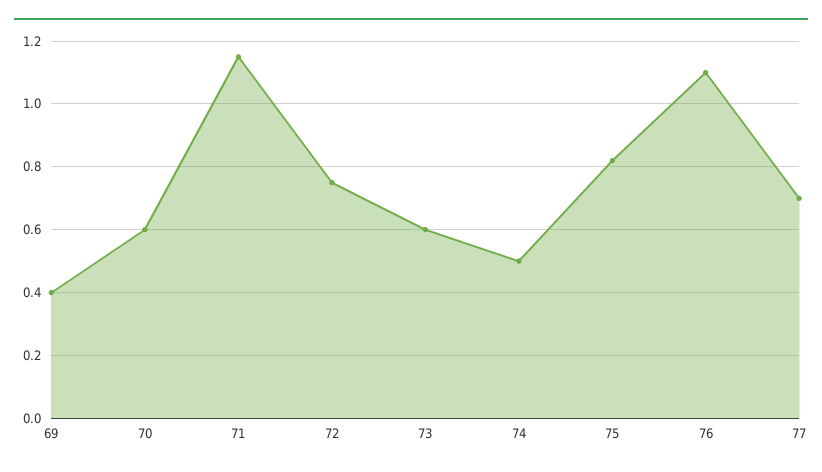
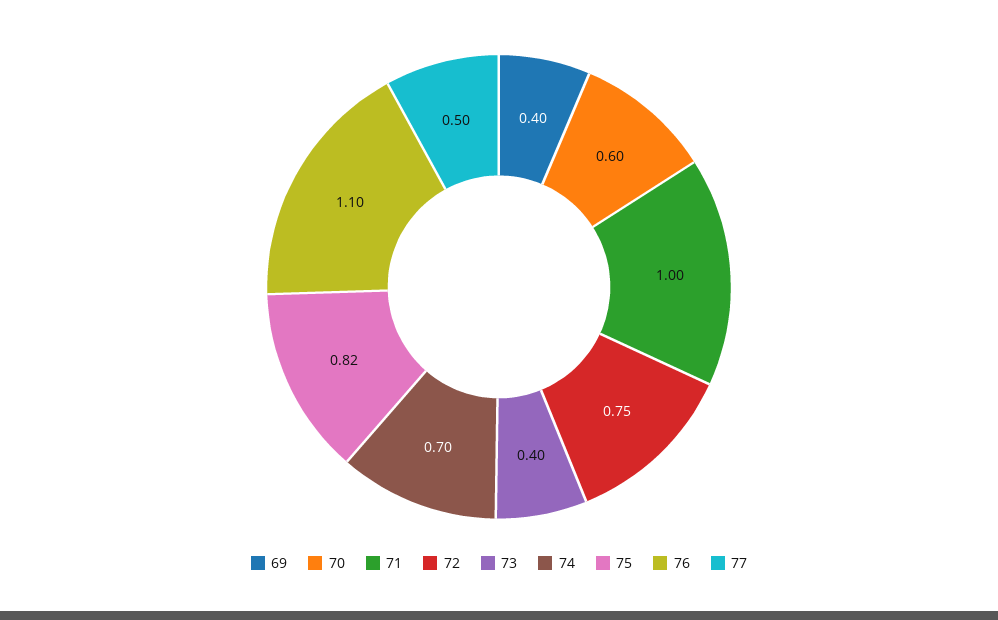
71: 1.15 -> 1
73: 0.6 -> 0.4
74: 0.5 -> 0.7
77: 0.7 -> 0.5

